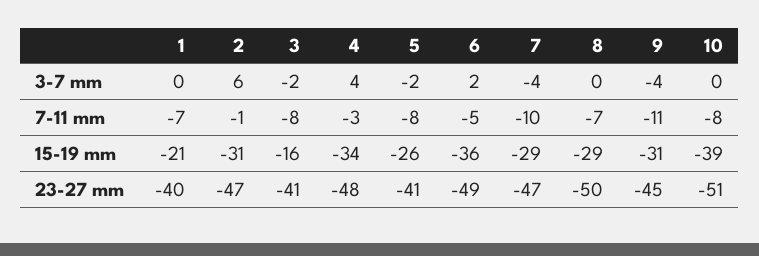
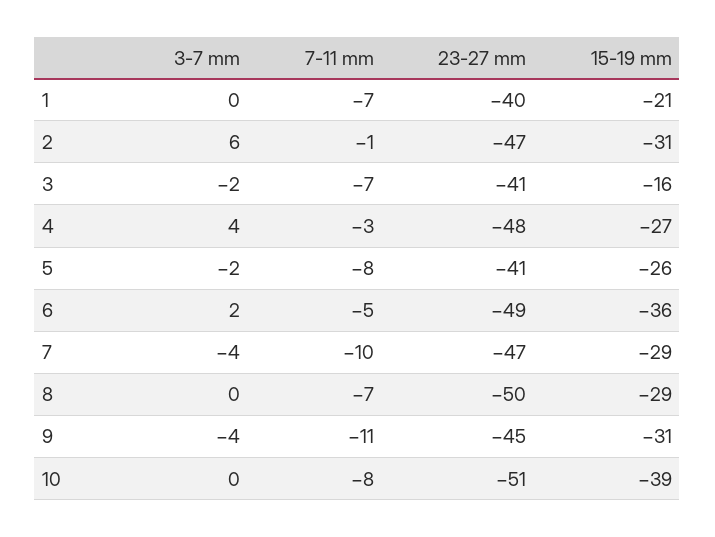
3, 7-11 mm: -8 -> -7
4, 15-19 mm: -34 -> -27

